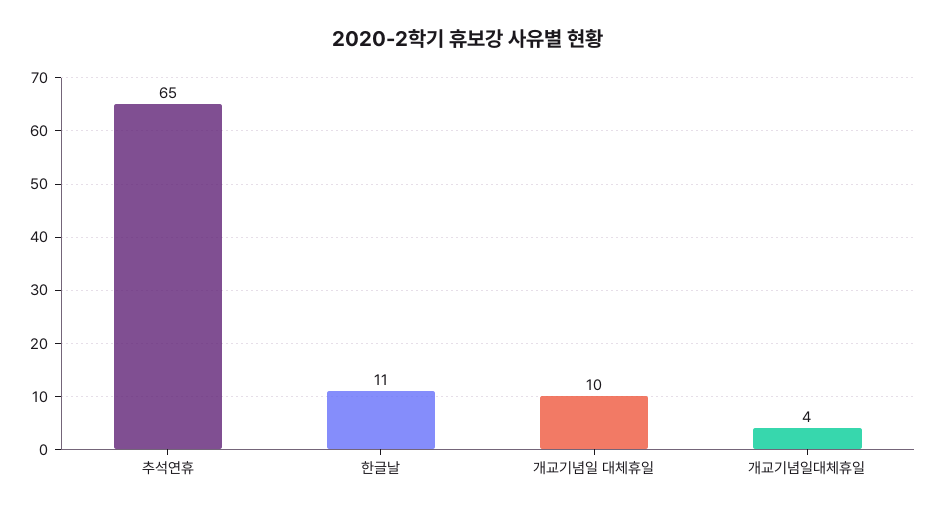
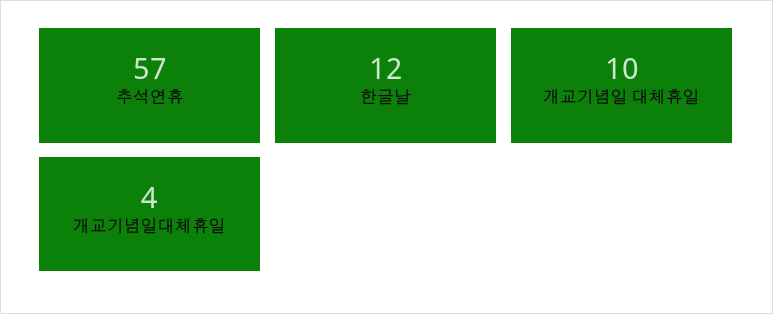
추석연휴: 65 -> 57
한글날: 11 -> 12

